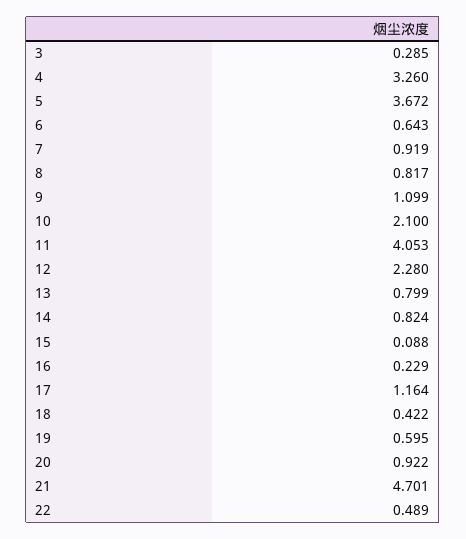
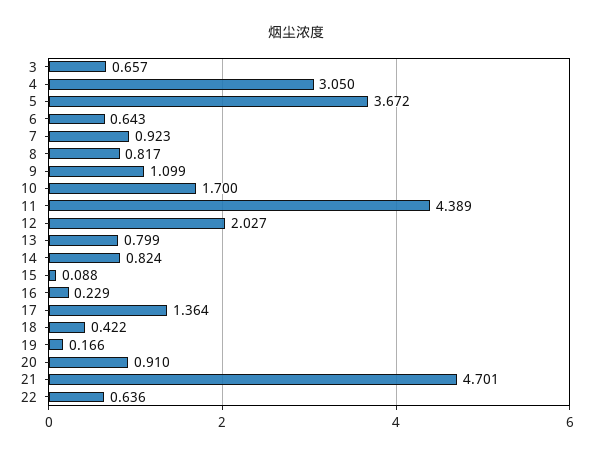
3: 0.285 -> 0.657
4: 3.26 -> 3.05
7: 0.919 -> 0.923
10: 2.1 -> 1.7
11: 4.053 -> 4.389
12: 2.28 -> 2.027
17: 1.164 -> 1.364
19: 0.595 -> 0.166
20: 0.922 -> 0.91
22: 0.489 -> 0.636

